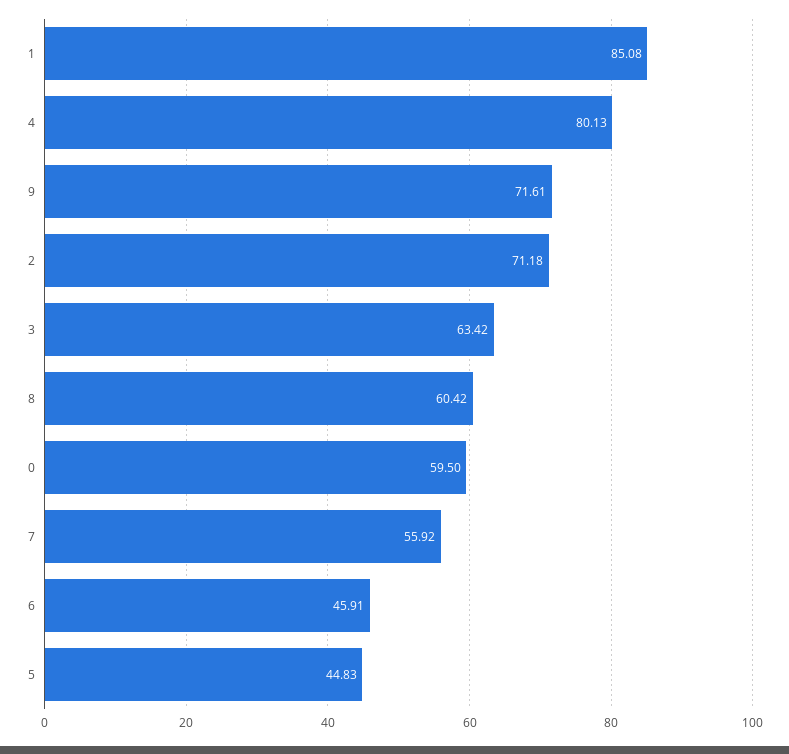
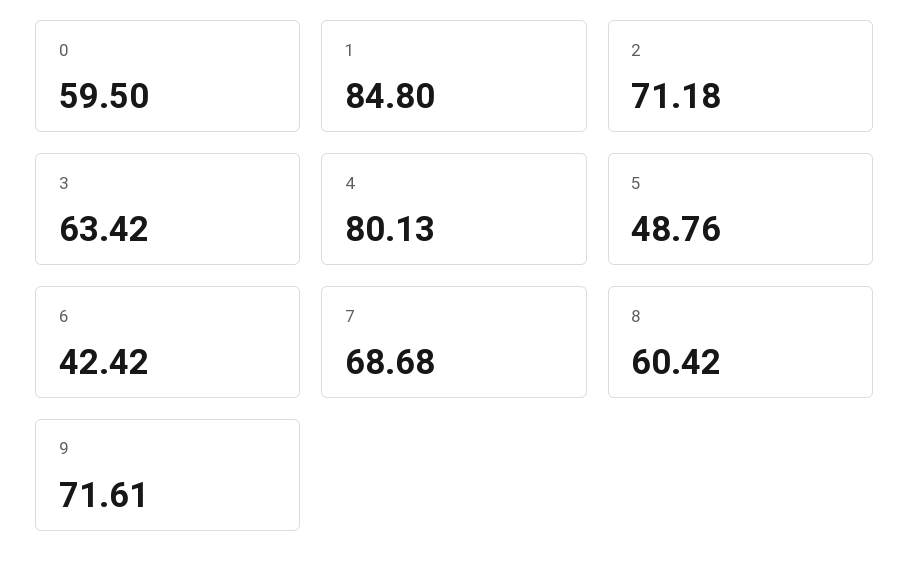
1: 85.08 -> 84.8
7: 55.92 -> 68.68
6: 45.91 -> 42.42
5: 44.83 -> 48.76

